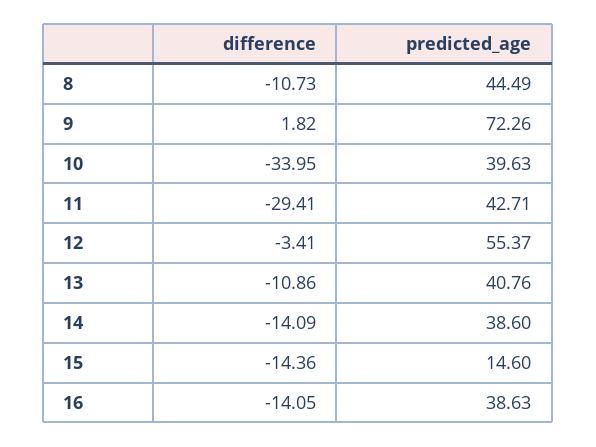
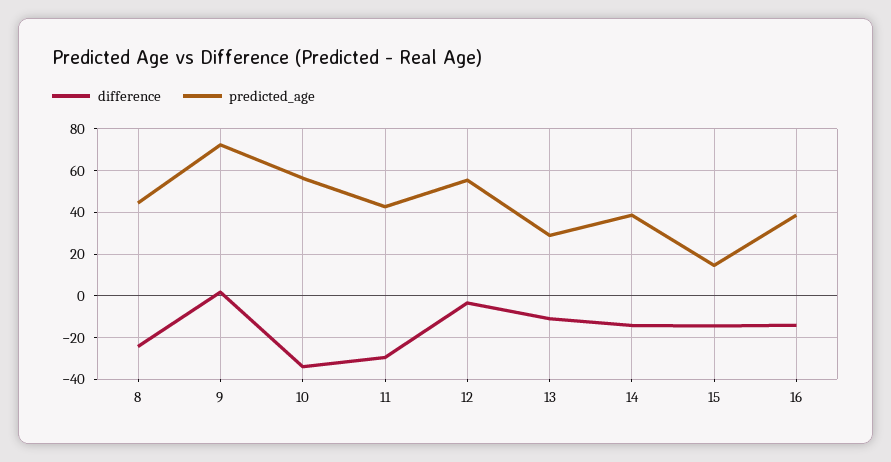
difference, 8: -10.73 -> -25
predicted_age, 10: 39.63 -> 55
predicted_age, 13: 40.76 -> 30

